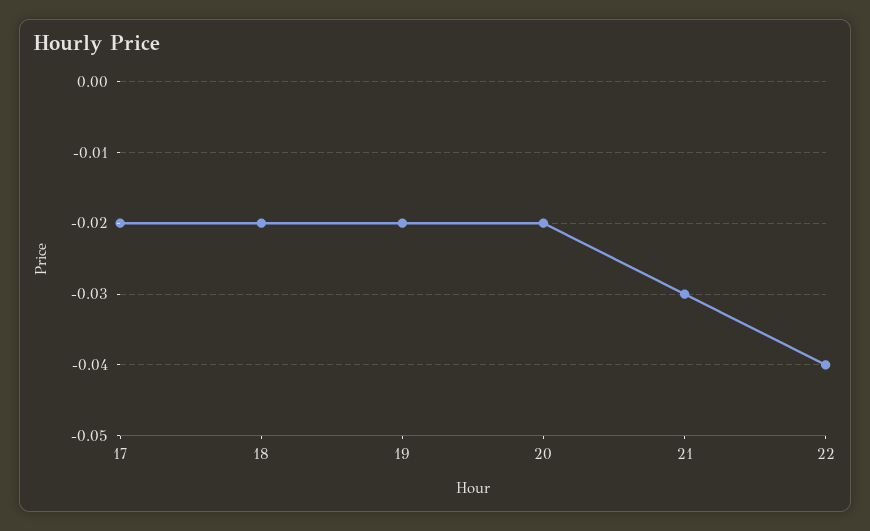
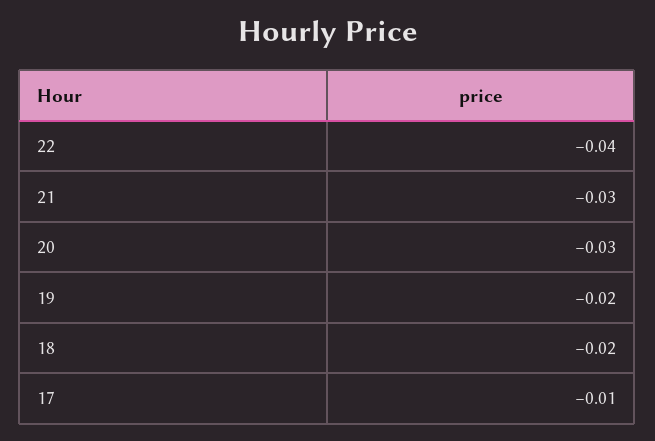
17: -0.02 -> -0.01
20: -0.02 -> -0.03

